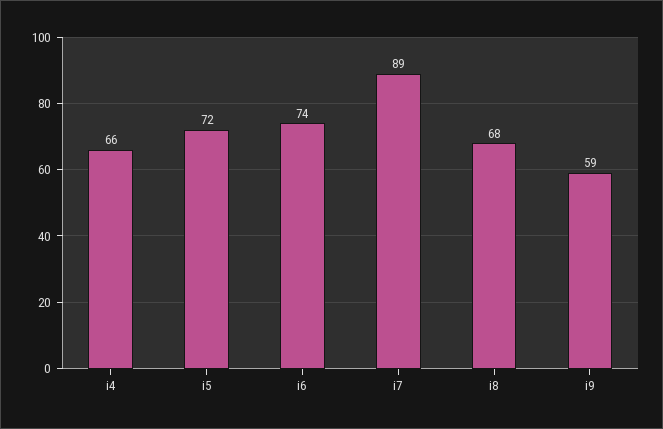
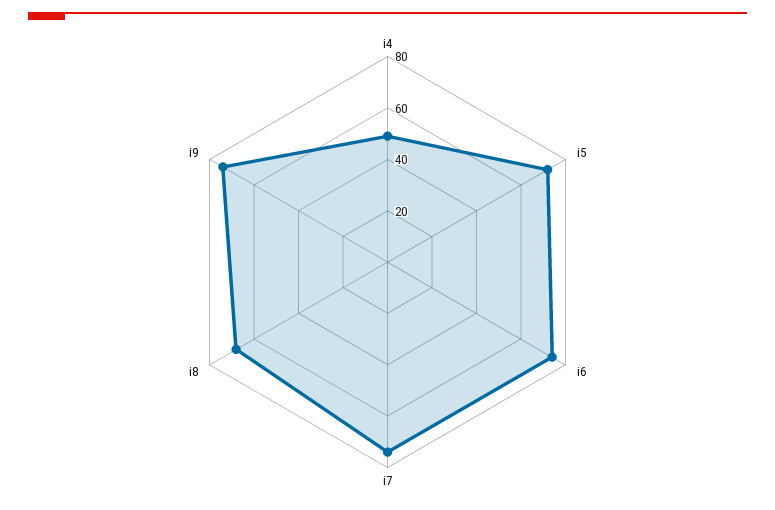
i4: 66 -> 50
i7: 89 -> 75
i9: 59 -> 75

